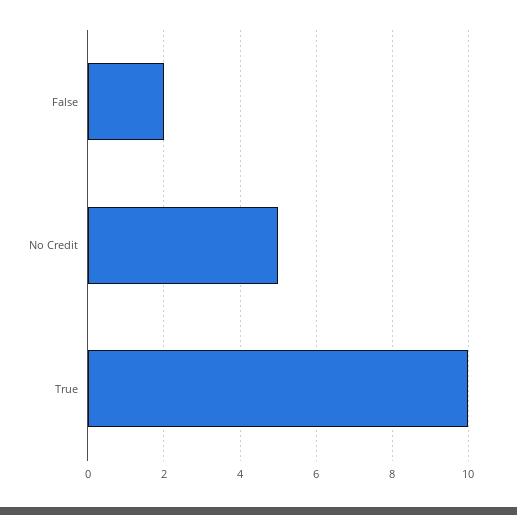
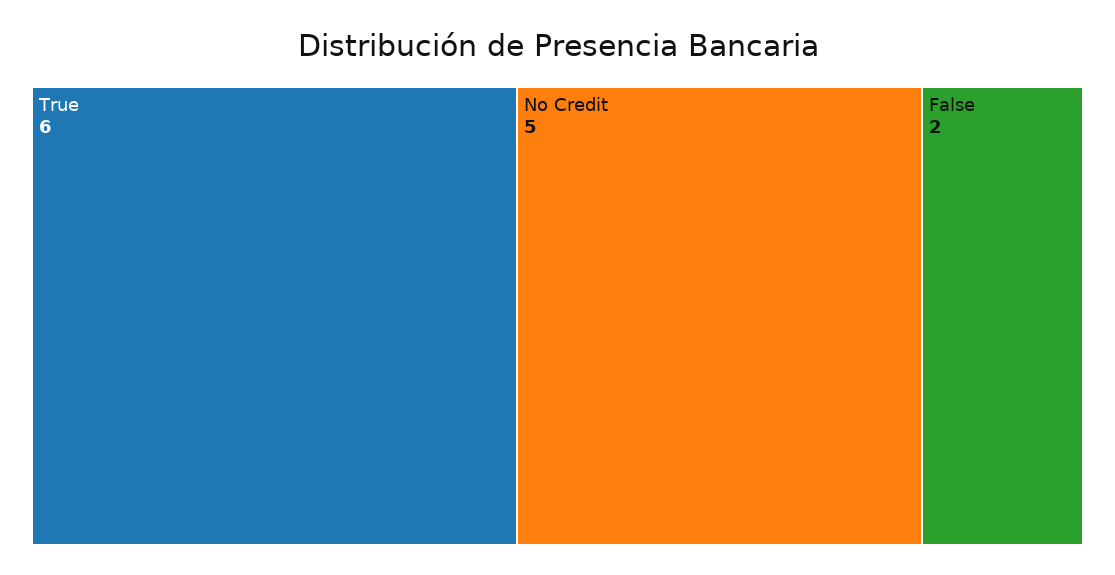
True: 10 -> 6

